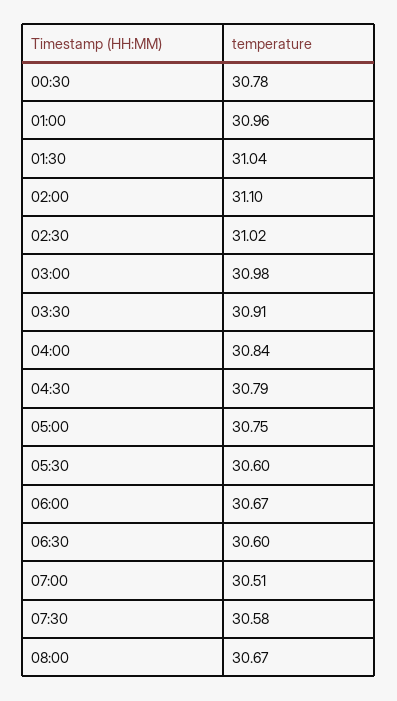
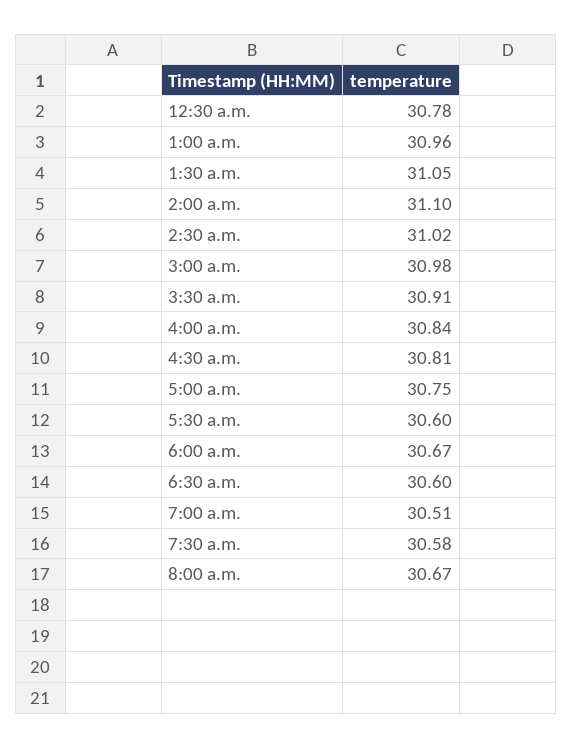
01:30: 31.04 -> 31.05
04:30: 30.79 -> 30.81

